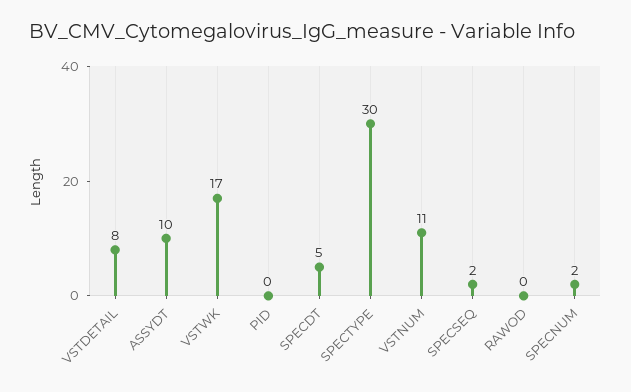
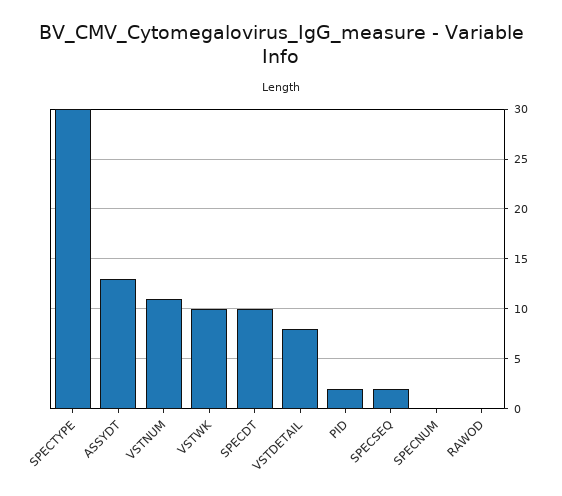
ASSYDT: 10 -> 13
VSTWK: 17 -> 10
PID: 0 -> 2
SPECDT: 5 -> 10
SPECNUM: 2 -> 0

